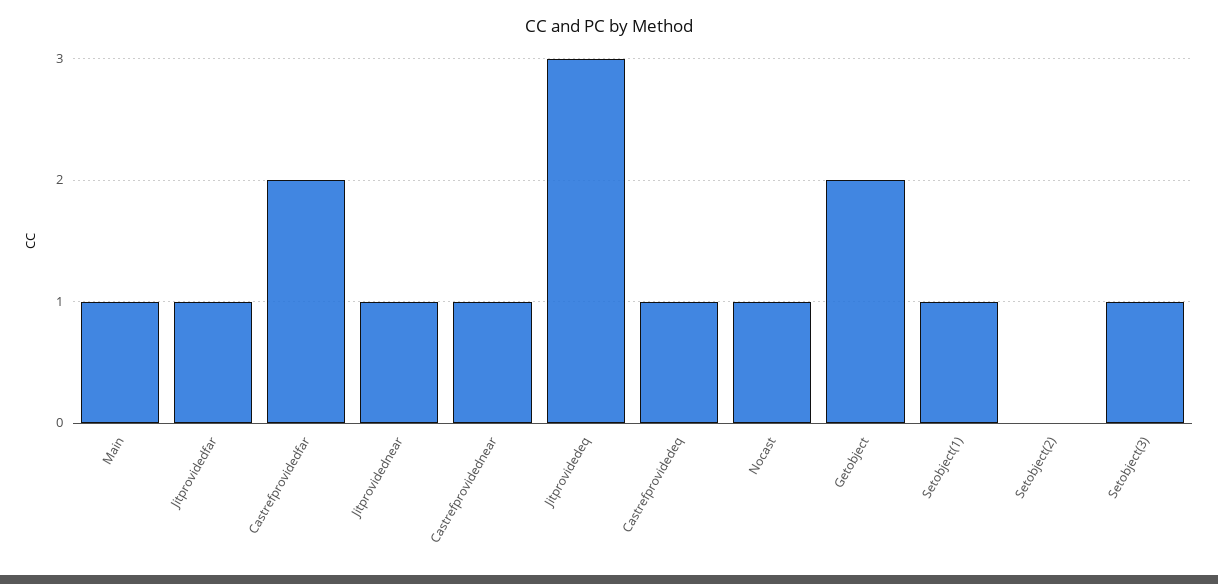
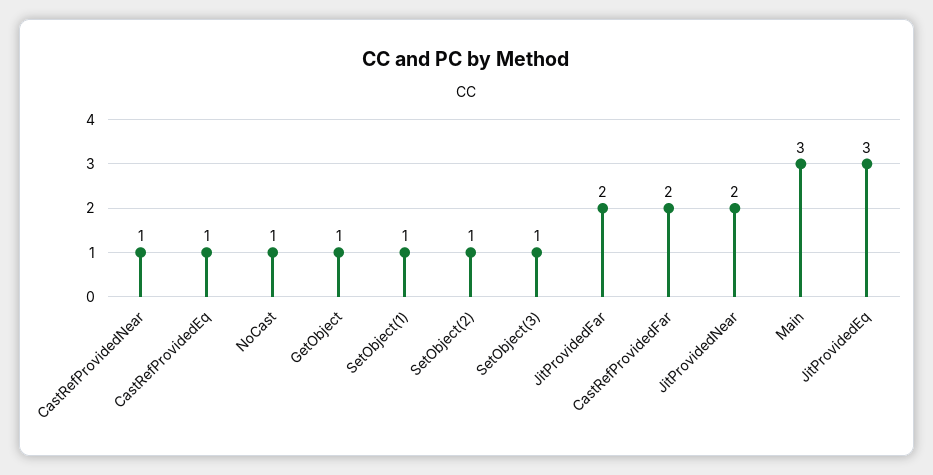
Main: 1 -> 3
Jitprovidedfar: 1 -> 2
Jitprovidednear: 1 -> 2
Getobject: 2 -> 1
Setobject(2): 0 -> 1

